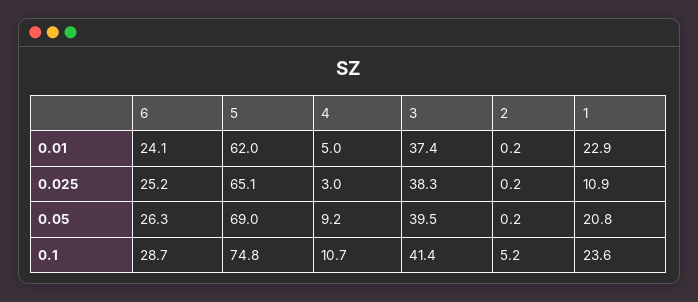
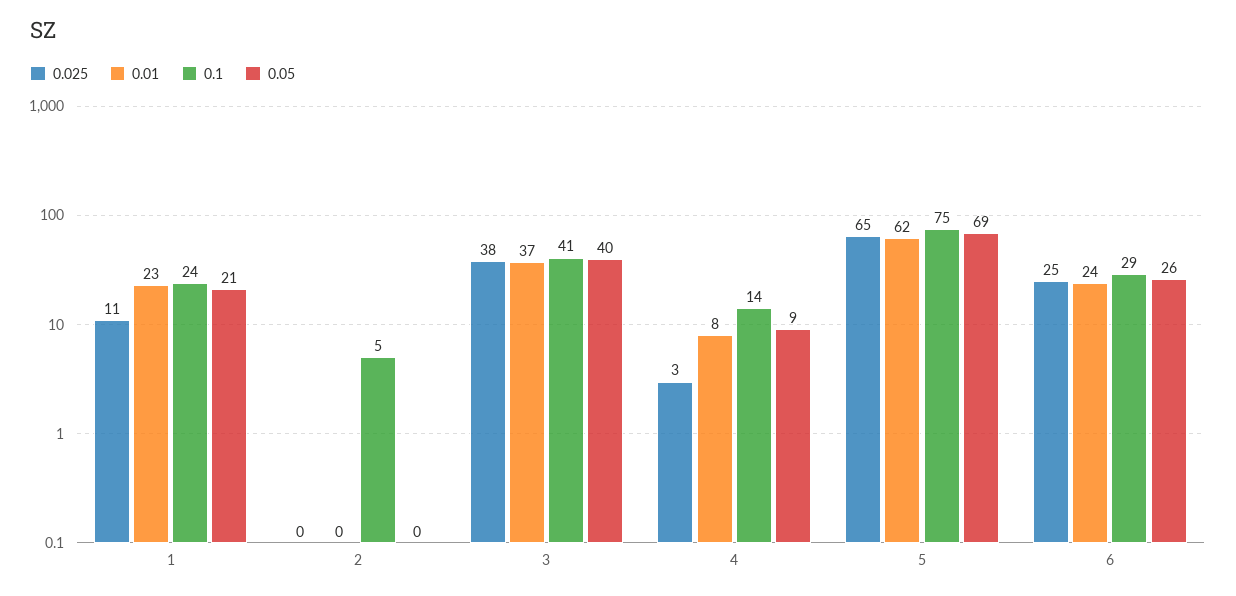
0.01, 4: 5 -> 8
0.1, 4: 10.7 -> 14

